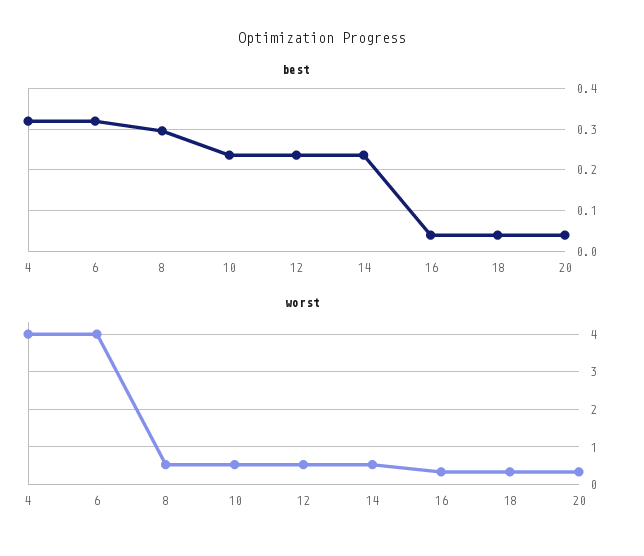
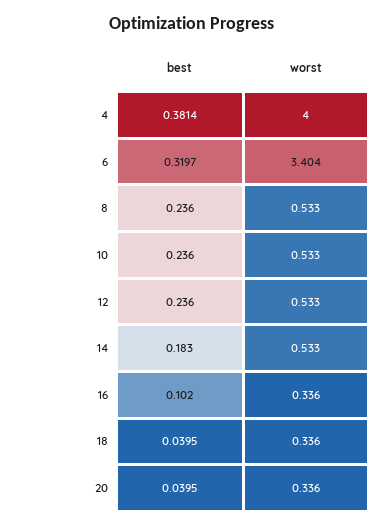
best, 4: 0.32 -> 0.3814
best, 8: 0.3 -> 0.236
best, 14: 0.24 -> 0.183
best, 16: 0.04 -> 0.102
worst, 6: 4 -> 3.404

